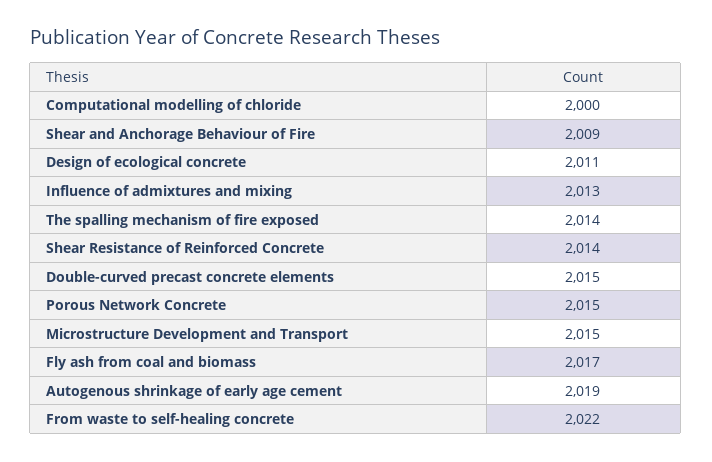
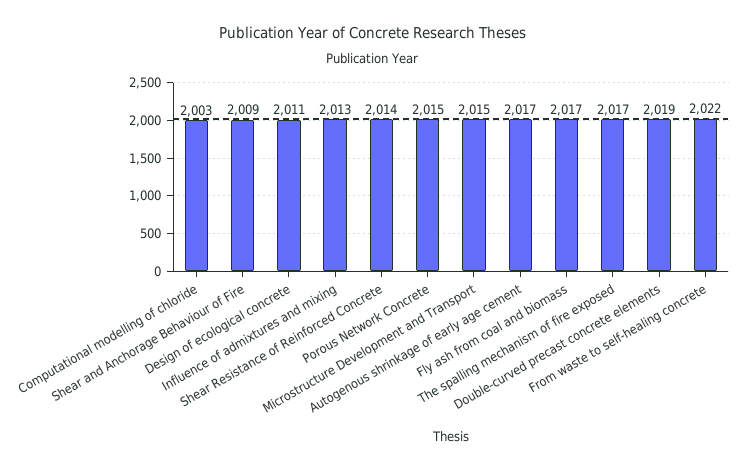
Computational modelling of chloride: 2000 -> 2003
The spalling mechanism of fire exposed: 2014 -> 2017
Double-curved precast concrete elements: 2015 -> 2019
Autogenous shrinkage of early age cement: 2019 -> 2017

